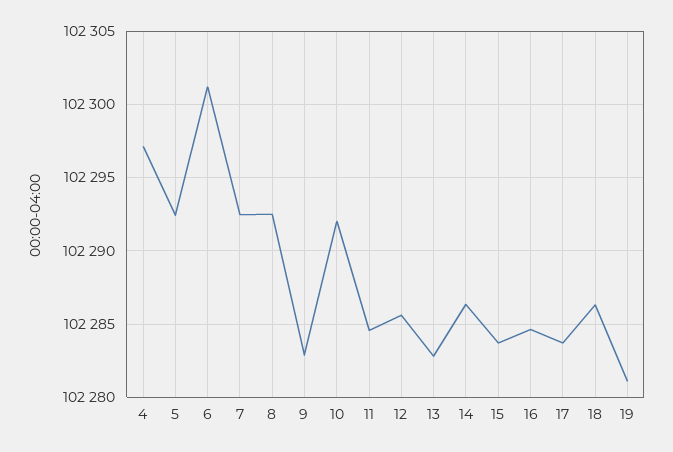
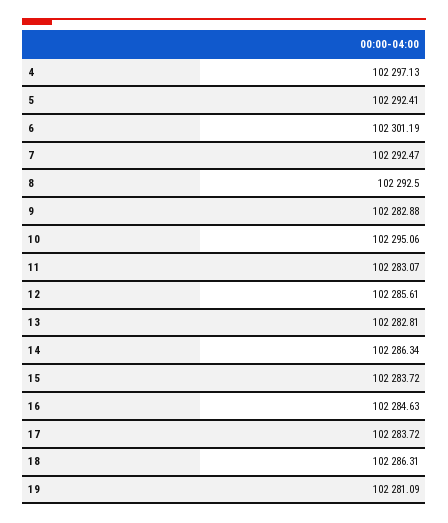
10: 102292 -> 102295.06
11: 102284.5 -> 102283.07

